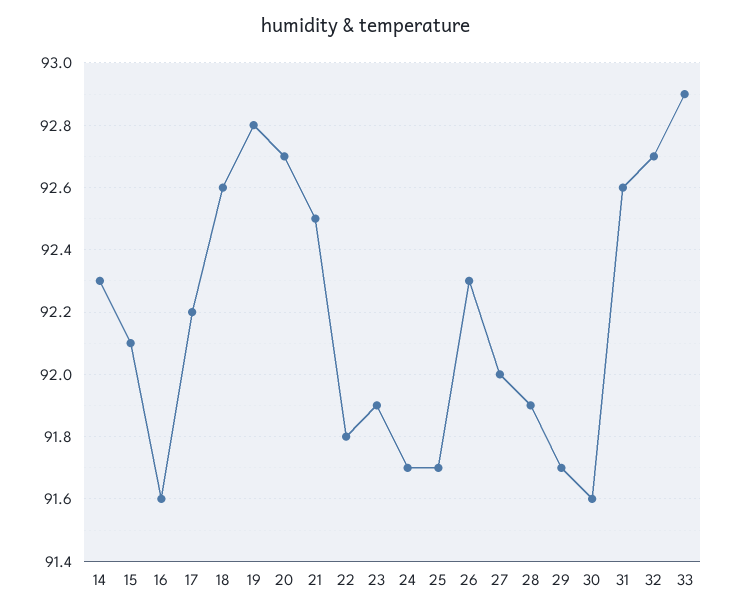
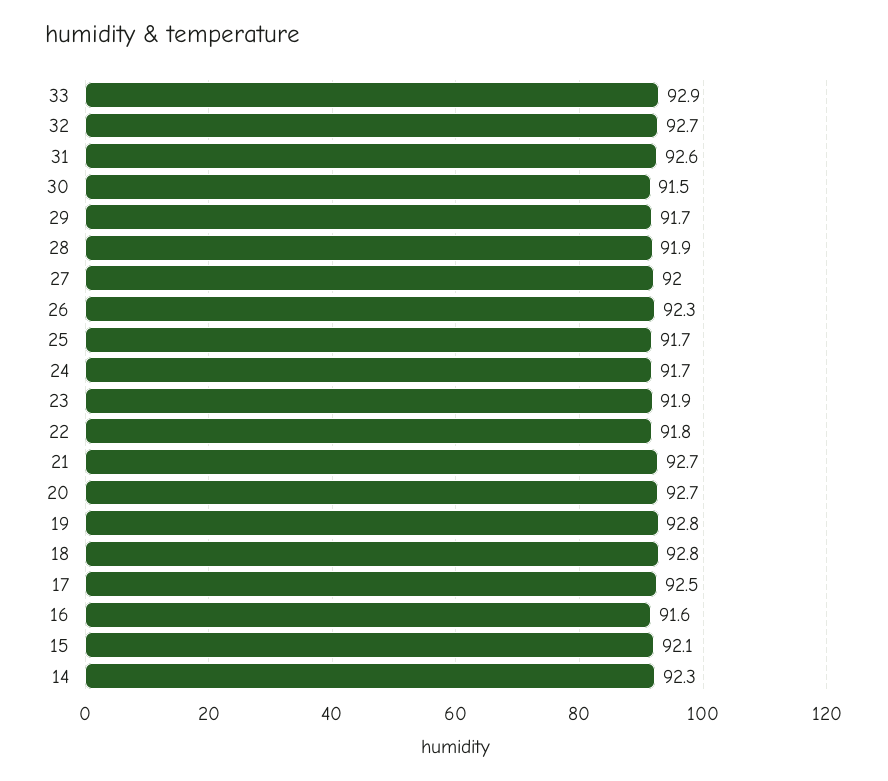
17: 92.2 -> 92.5
18: 92.6 -> 92.8
21: 92.5 -> 92.7
30: 91.6 -> 91.5

